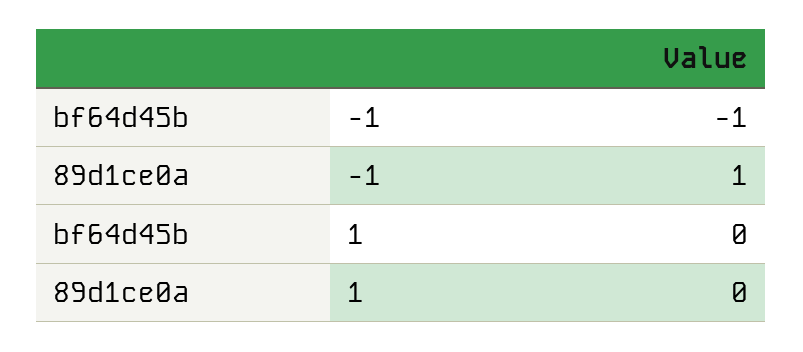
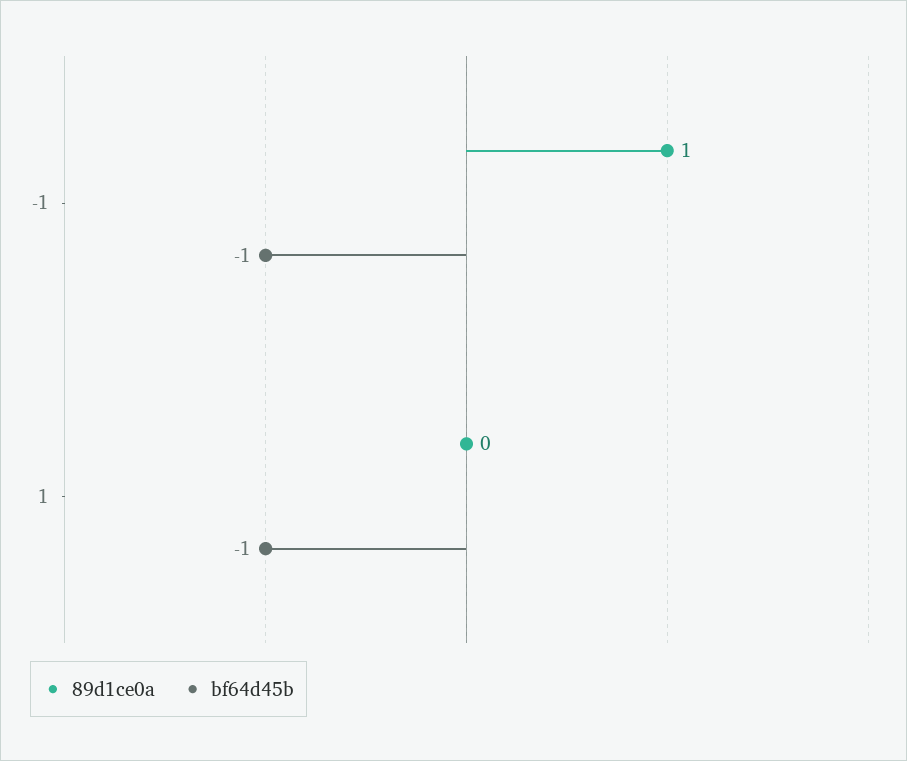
bf64d45b, 1: 0 -> -1

